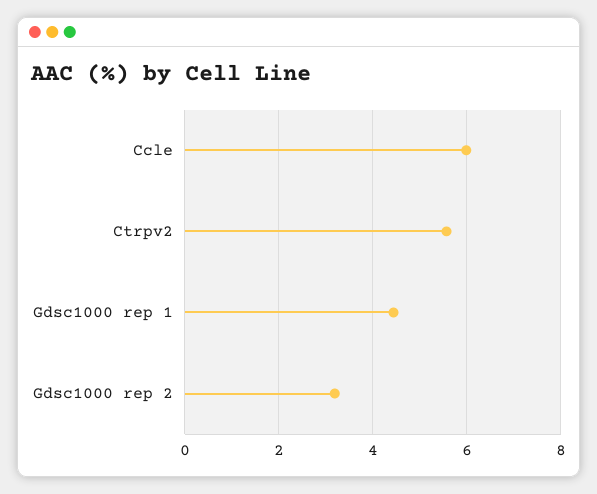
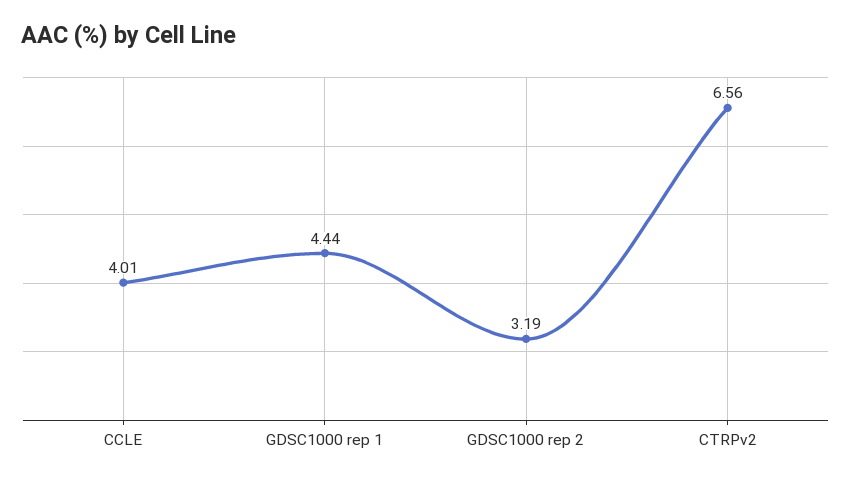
Ccle: 6 -> 4.01
Ctrpv2: 5.6 -> 6.56

